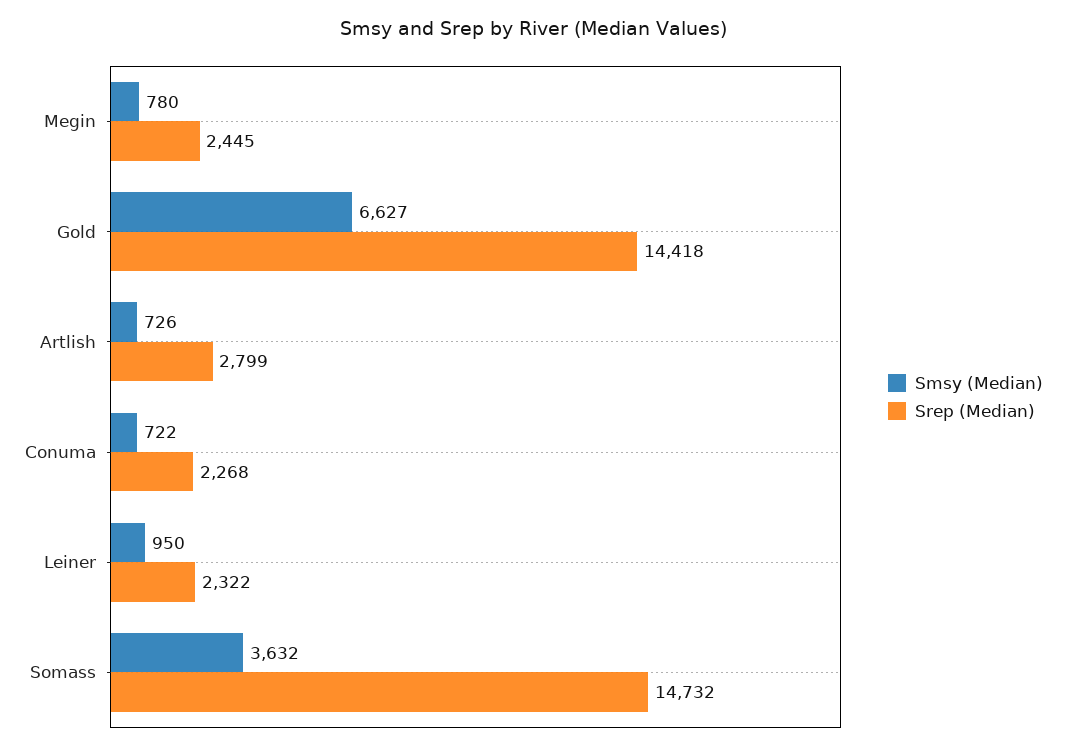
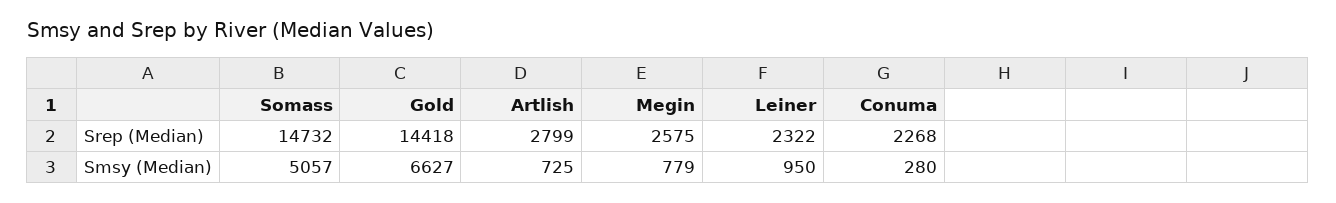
Smsy (Median), Megin: 780 -> 779
Srep (Median), Megin: 2445 -> 2575
Smsy (Median), Artlish: 726 -> 725
Smsy (Median), Conuma: 722 -> 280
Smsy (Median), Somass: 3632 -> 5057

